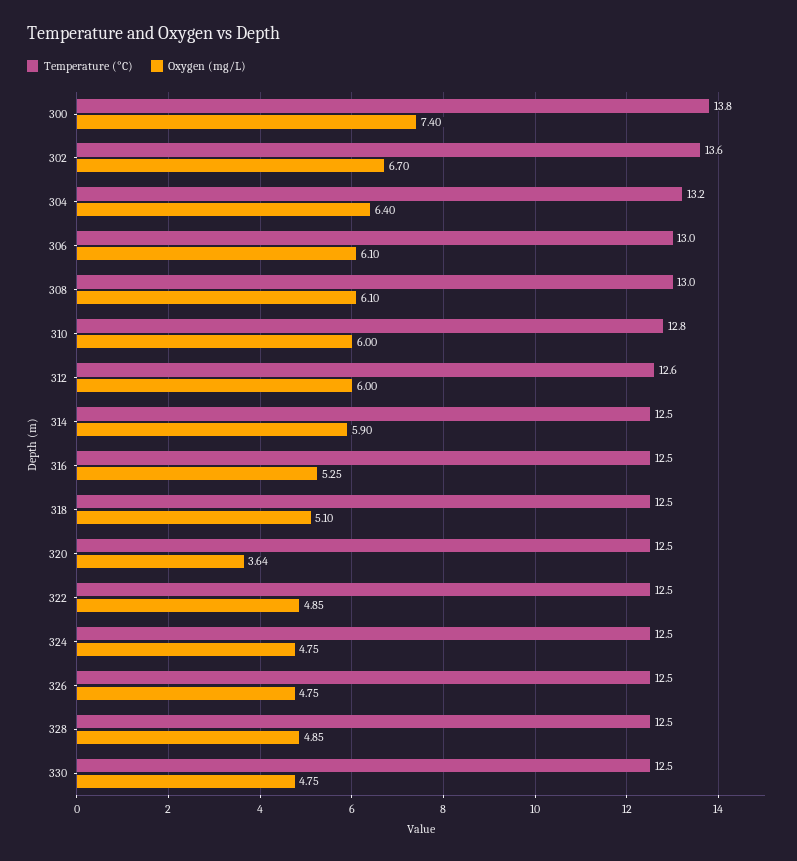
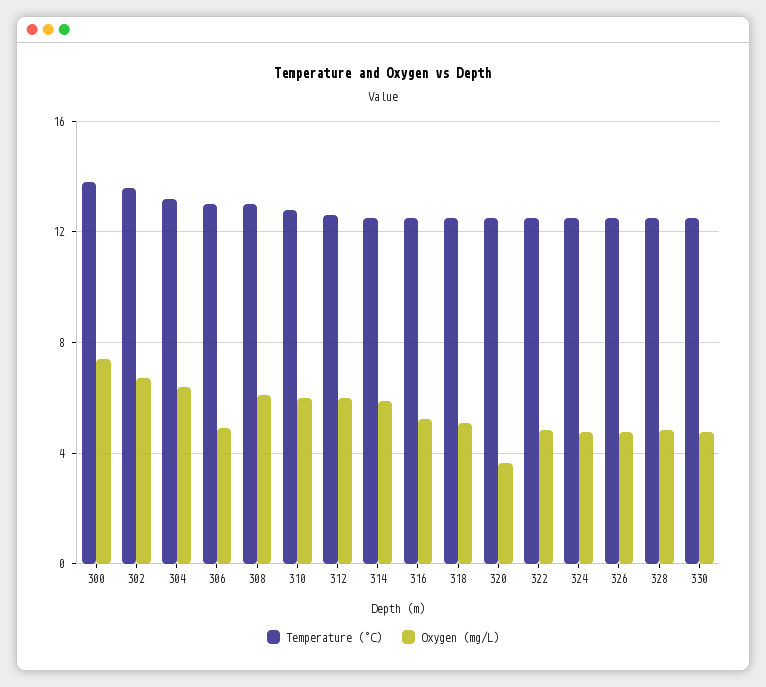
Oxygen (mg/L), 306: 6.1 -> 5

